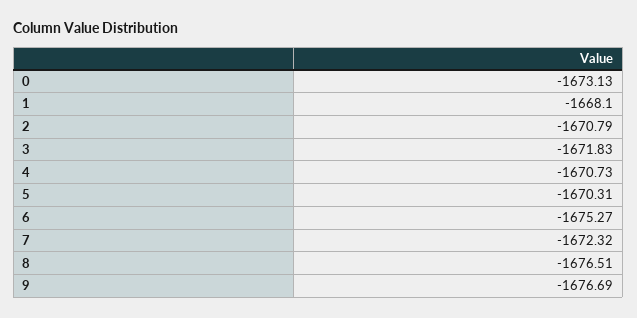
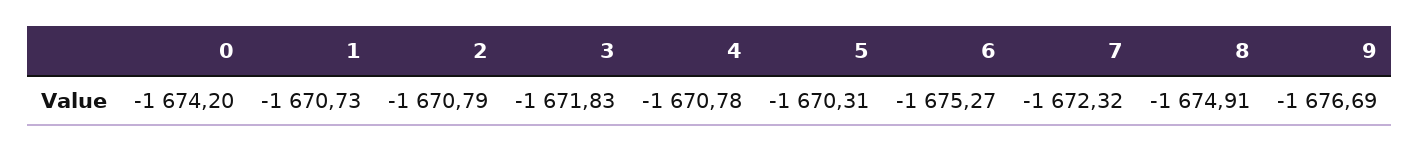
0: -1673.13 -> -1674.2
1: -1668.1 -> -1670.73
4: -1670.73 -> -1670.78
8: -1676.51 -> -1674.91

